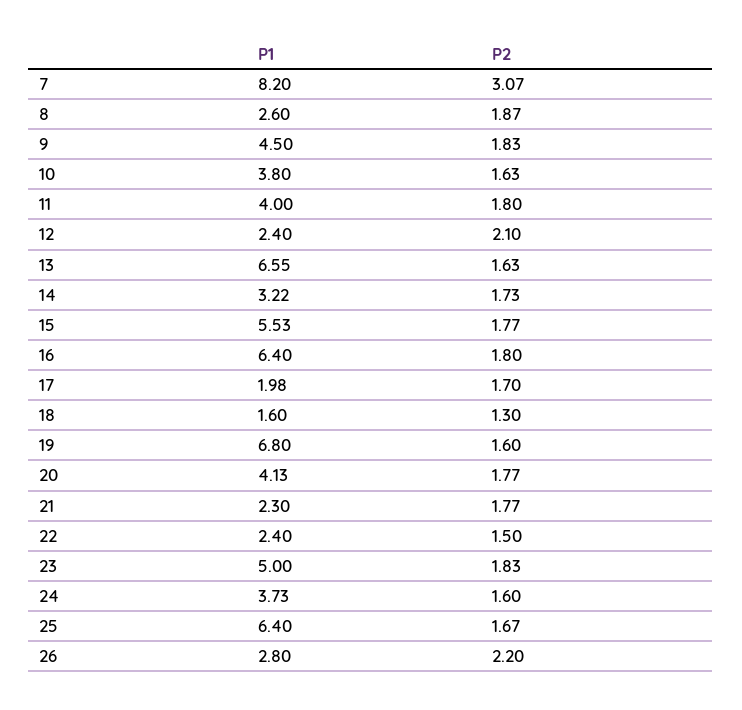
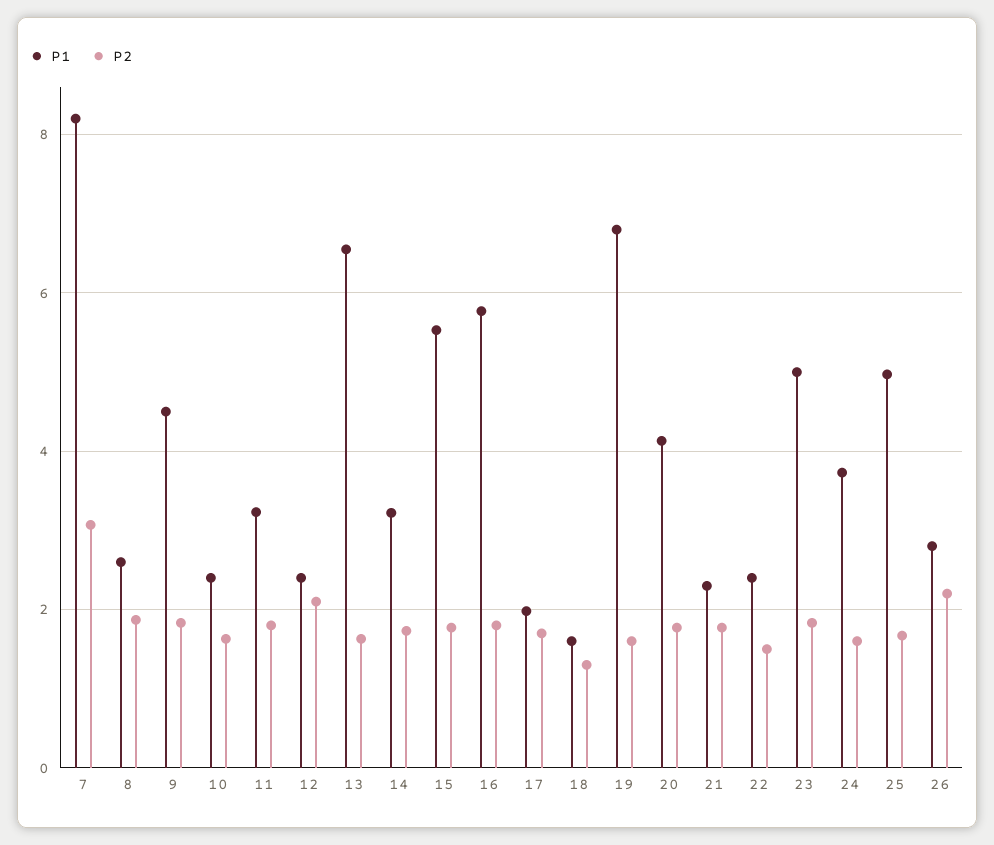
P1, 10: 3.8 -> 2.4
P1, 11: 4 -> 3.2
P1, 16: 6.4 -> 5.8
P1, 25: 6.4 -> 5

